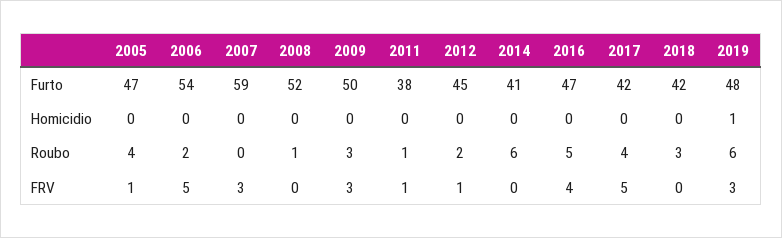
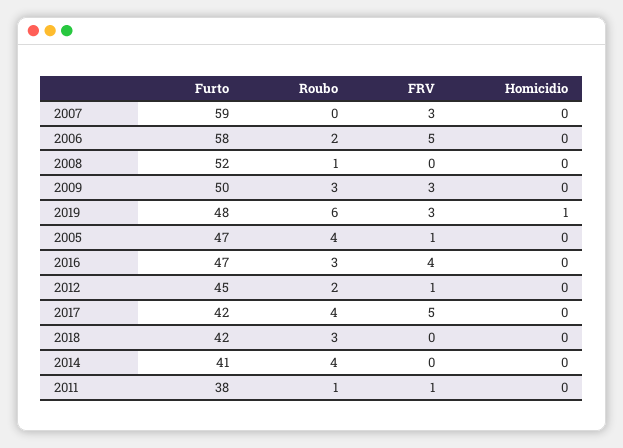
2006, Furto: 54 -> 58
2014, Roubo: 6 -> 4
2016, Roubo: 5 -> 3

